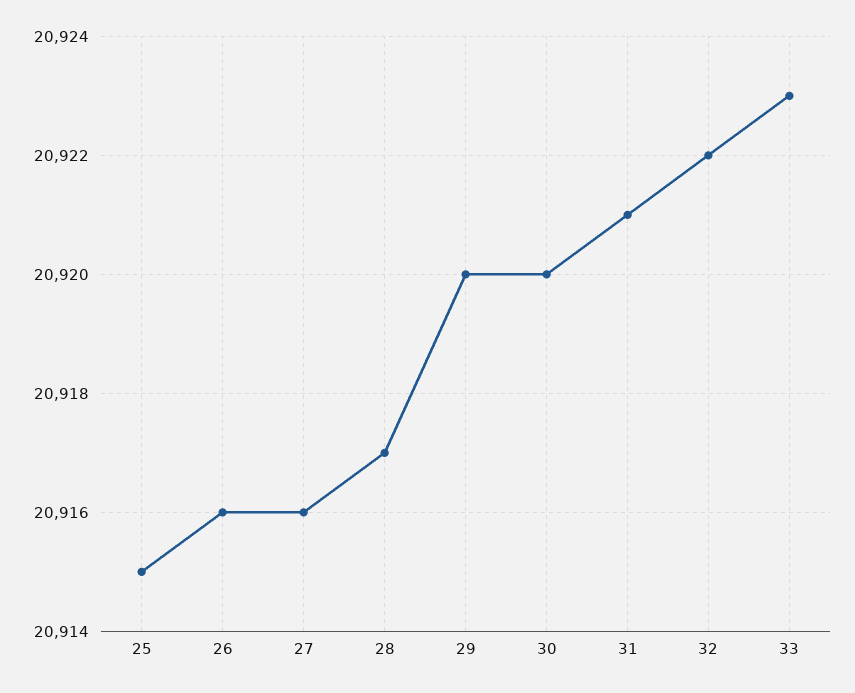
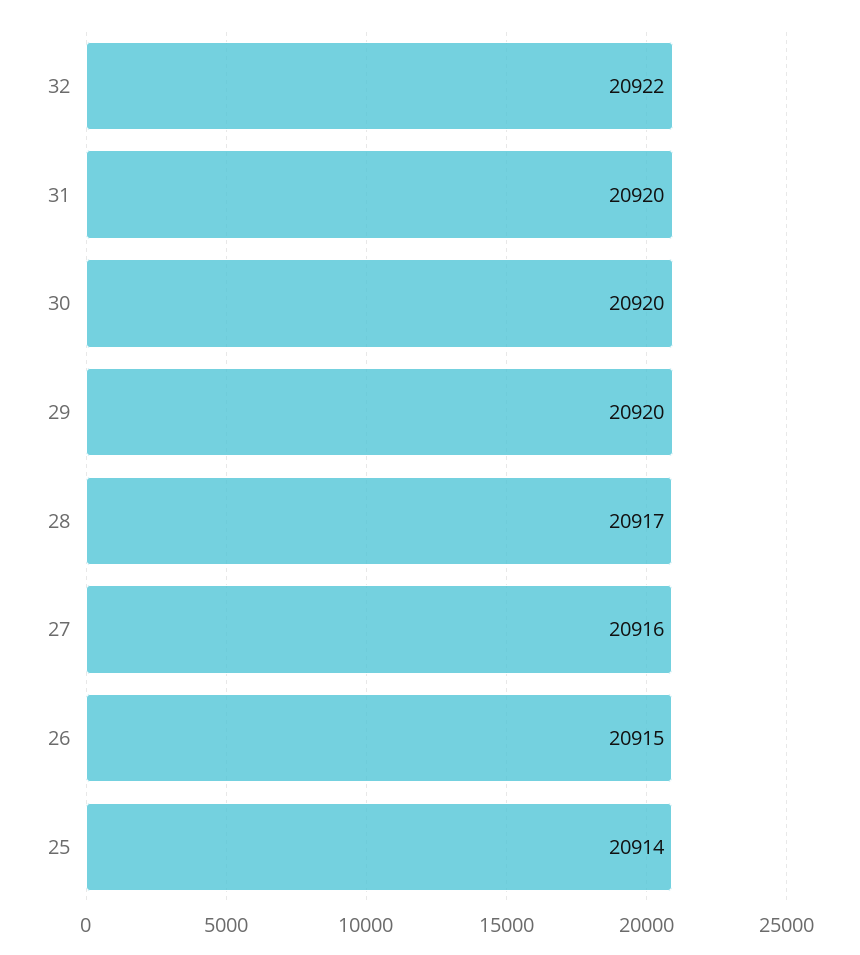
25: 20915 -> 20914
26: 20916 -> 20915
31: 20921 -> 20920
33: 20923 -> none

